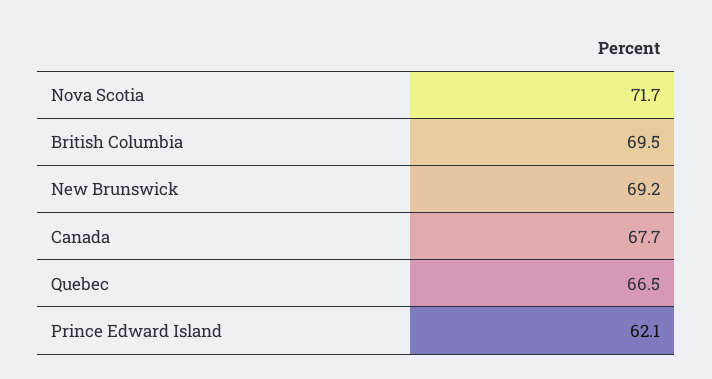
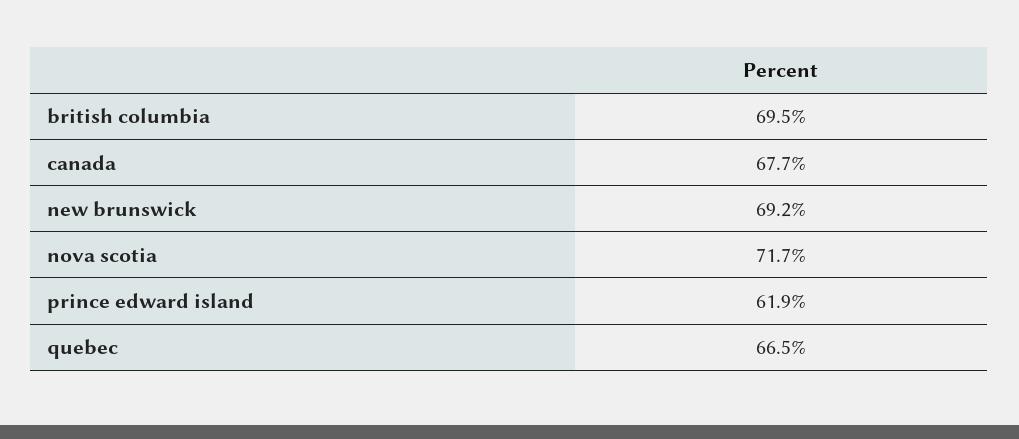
Prince Edward Island: 62.1 -> 61.9

